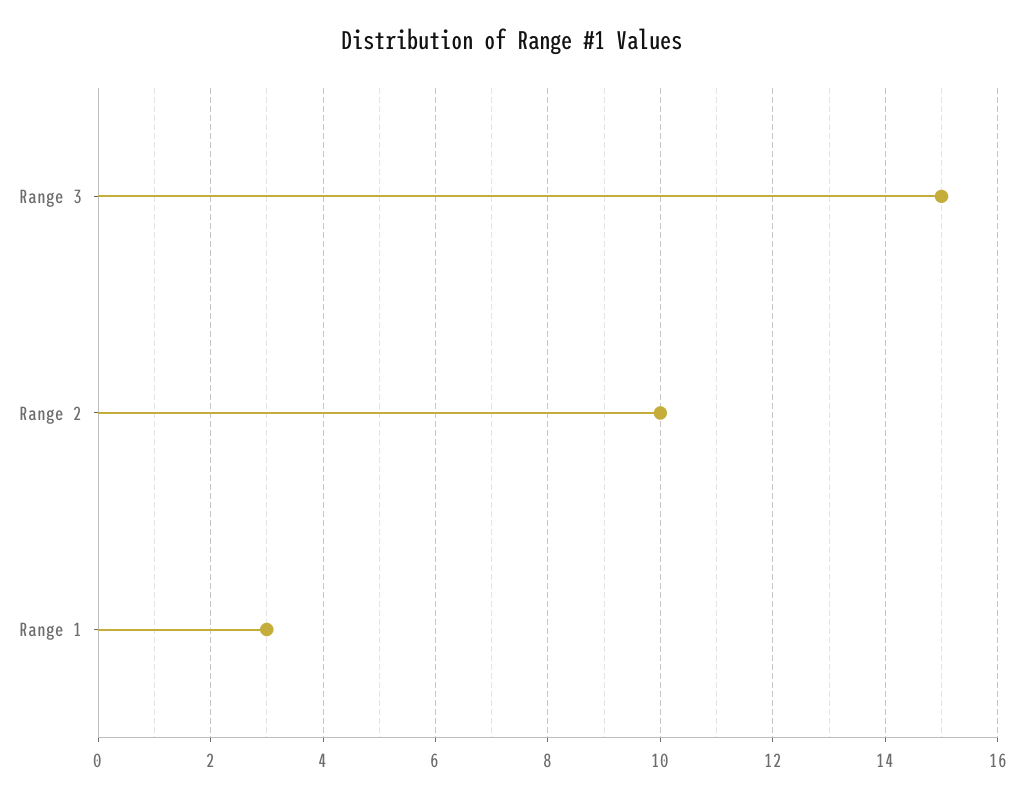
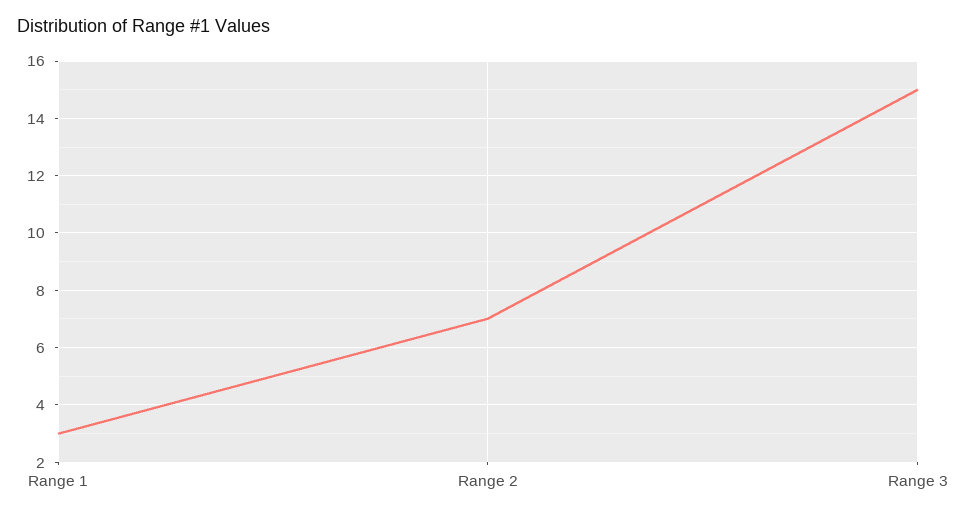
Range 2: 10 -> 7

